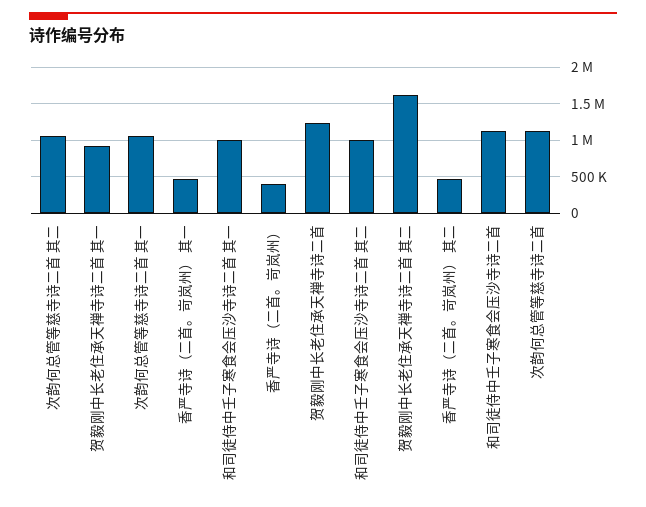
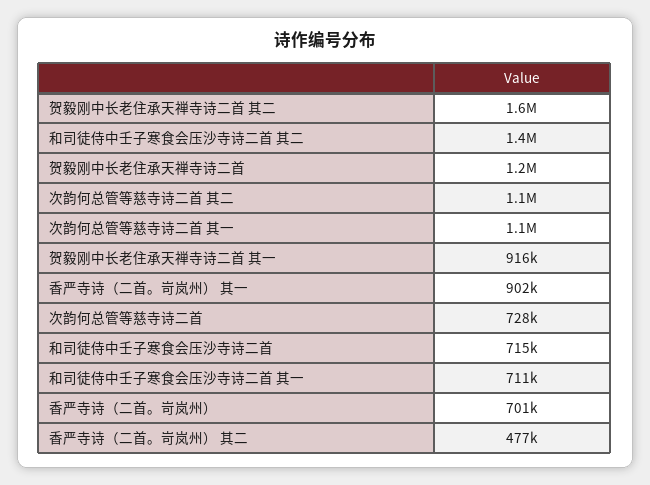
香严寺诗（二首。岢岚州） 其一: 500000 -> 902000
和司徒侍中壬子寒食会压沙寺诗二首 其一: 1000000 -> 711000
香严寺诗（二首。岢岚州）: 400000 -> 701000
和司徒侍中壬子寒食会压沙寺诗二首 其二: 1000000 -> 1400000
和司徒侍中壬子寒食会压沙寺诗二首: 1100000 -> 715000
次韵何总管等慈寺诗二首: 1100000 -> 728000

